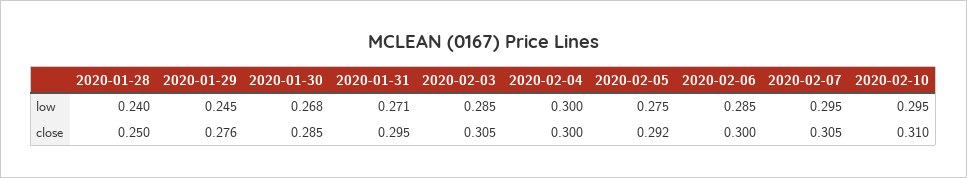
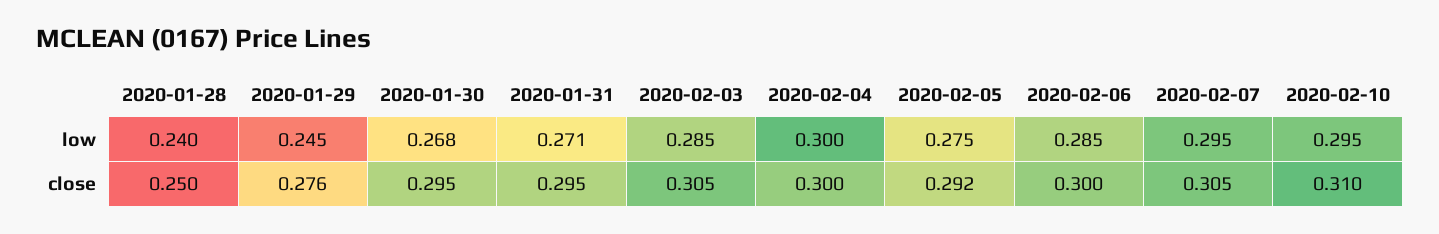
2020-01-30, close: 0.285 -> 0.295

